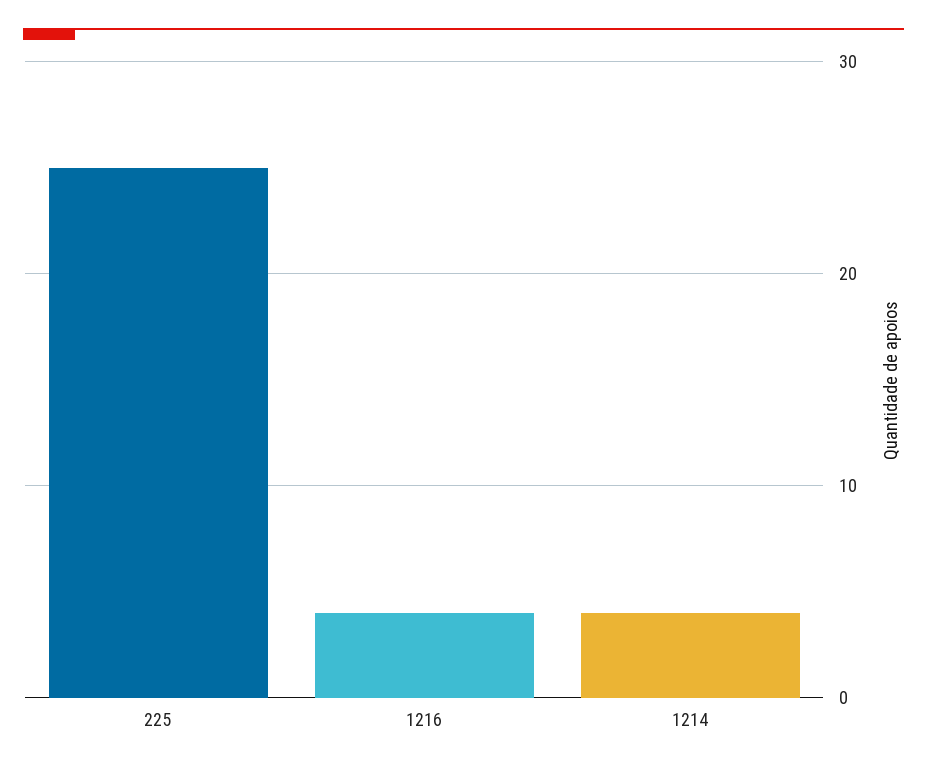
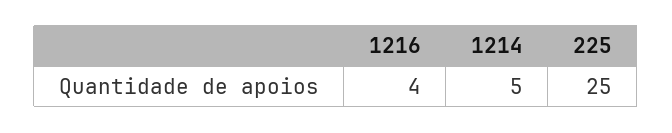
1214: 4 -> 5

